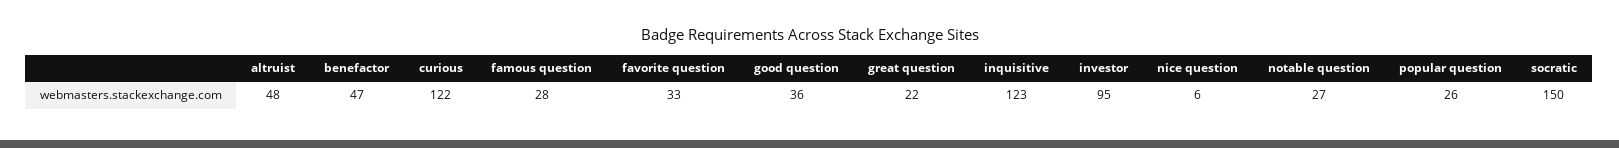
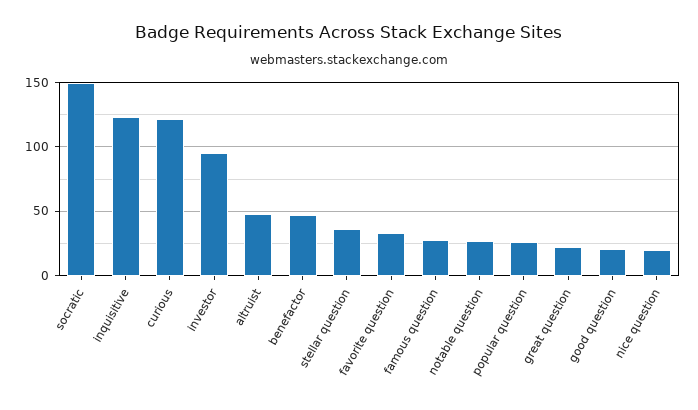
good question: 36 -> 20
nice question: 6 -> 20
stellar question: none -> 35

